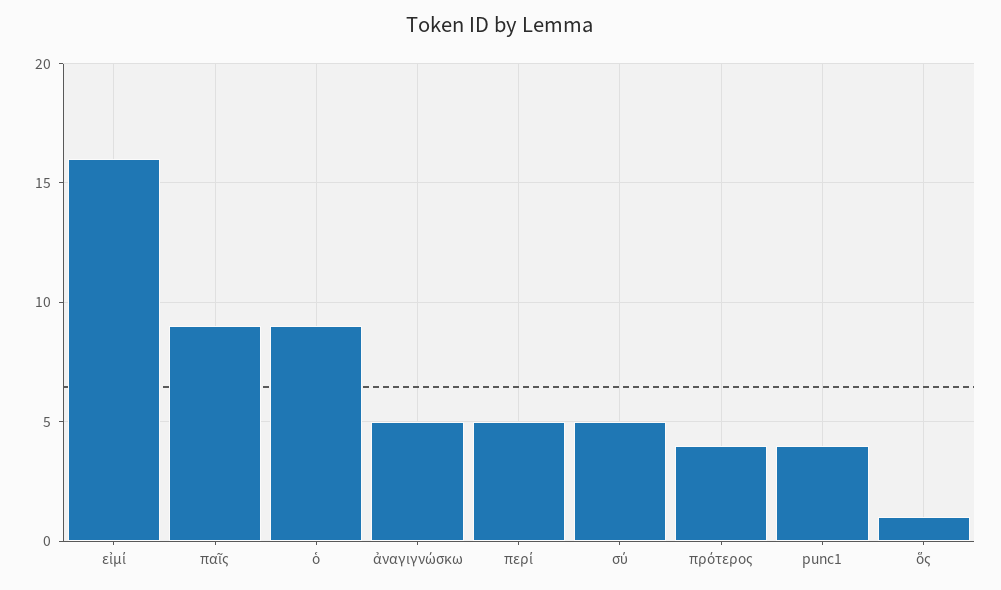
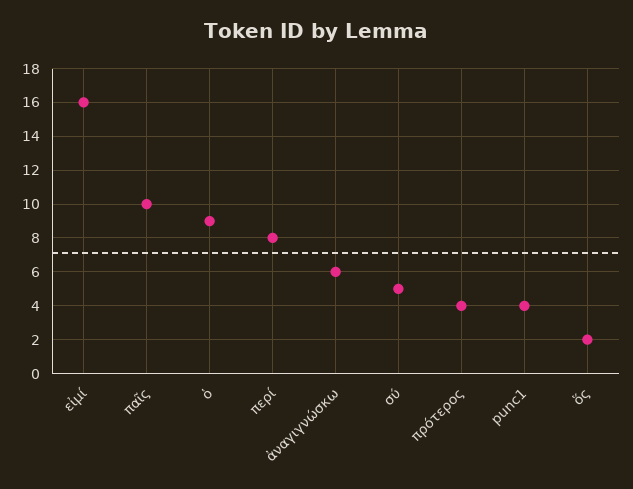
παῖς: 9 -> 10
ἀναγιγνώσκω: 5 -> 6
περί: 5 -> 8
ὅς: 1 -> 2

